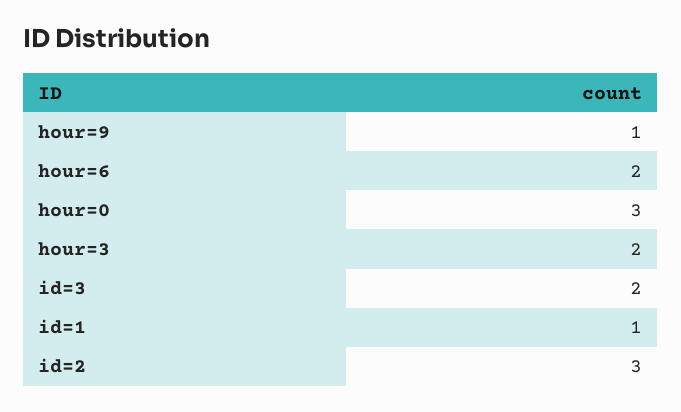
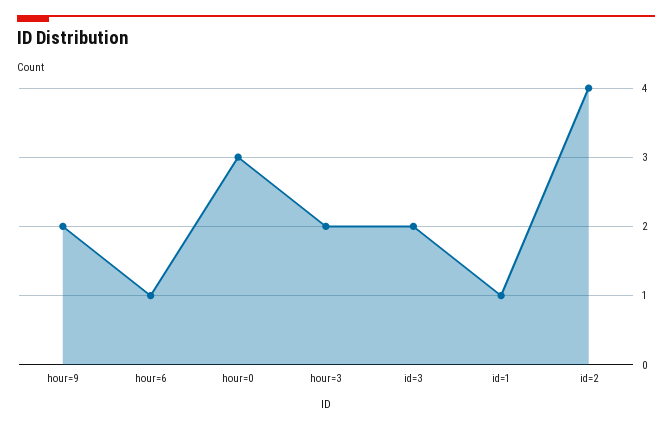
hour=9: 1 -> 2
hour=6: 2 -> 1
id=2: 3 -> 4

